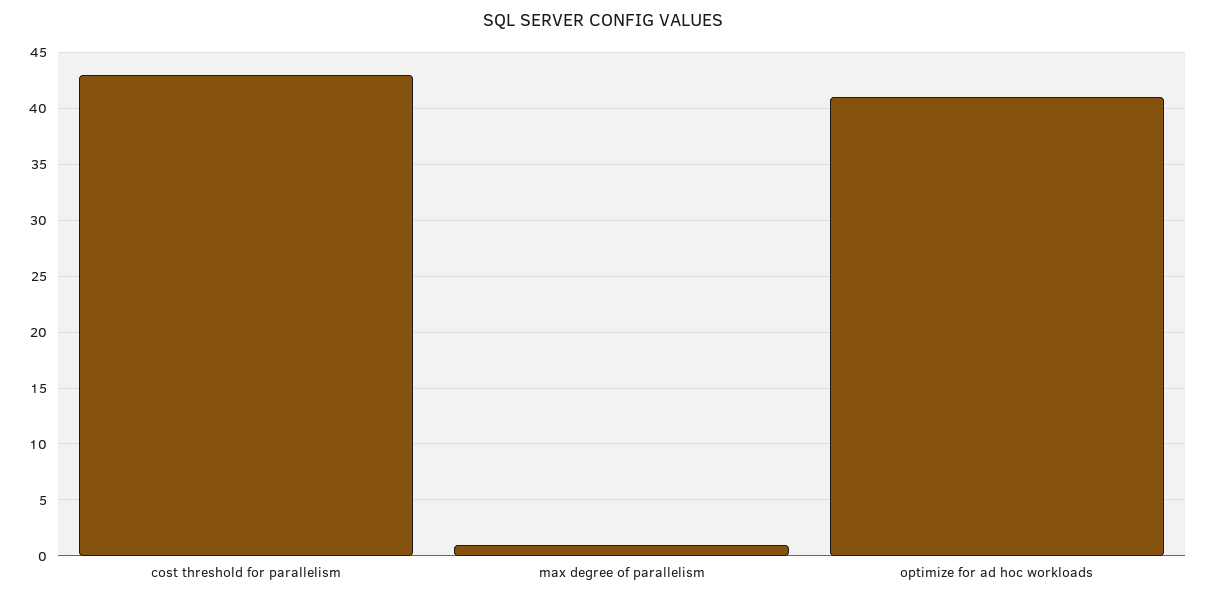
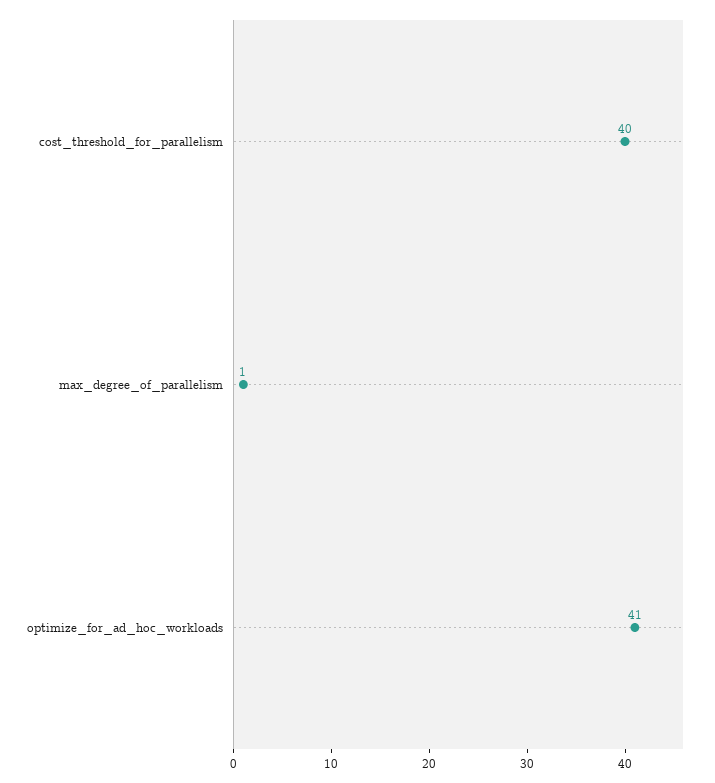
cost threshold for parallelism: 43 -> 40

